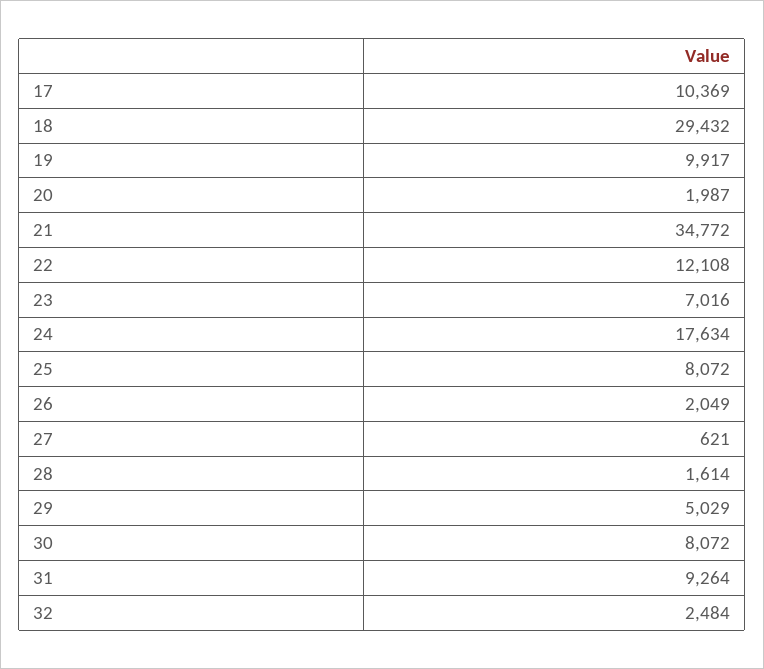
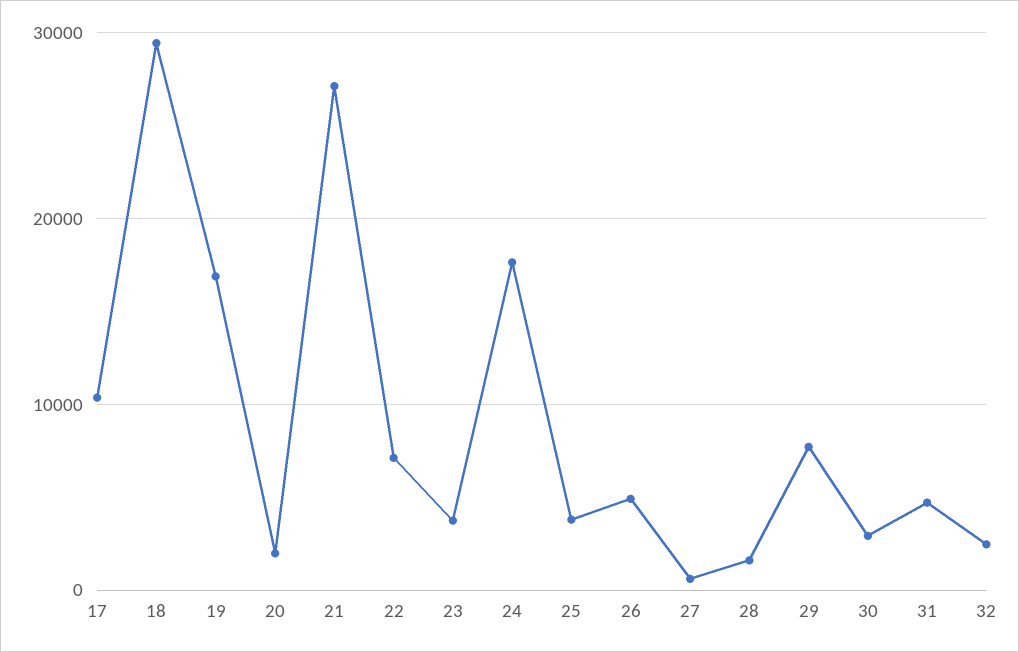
19: 9917 -> 17000
21: 34772 -> 27000
22: 12108 -> 7000
23: 7016 -> 4000
25: 8072 -> 4000
26: 2049 -> 5000
29: 5029 -> 8000
30: 8072 -> 3000
31: 9264 -> 5000

